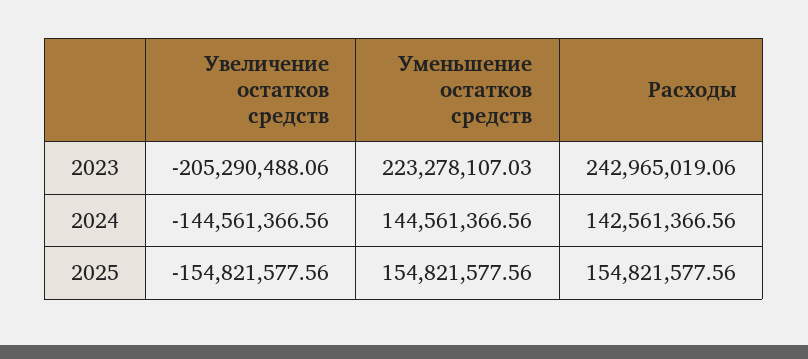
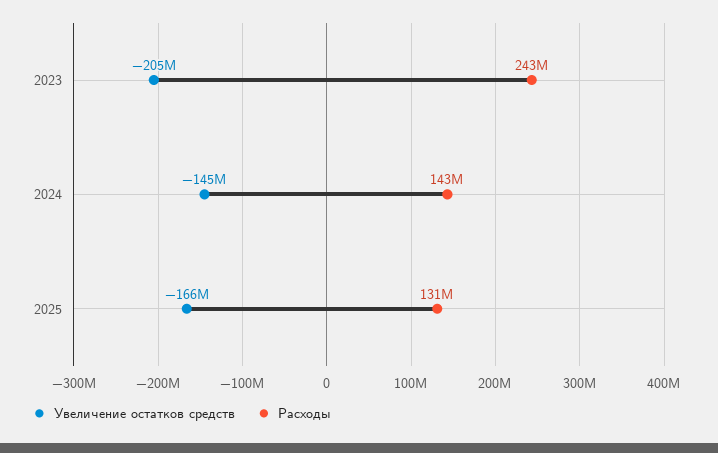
Уменьшение остатков средств, 2023: 223278107.03 -> none
Уменьшение остатков средств, 2024: 144561366.56 -> none
Увеличение остатков средств, 2025: -154821577.56 -> -166000000
Уменьшение остатков средств, 2025: 154821577.56 -> none
Расходы, 2025: 154821577.56 -> 131000000

